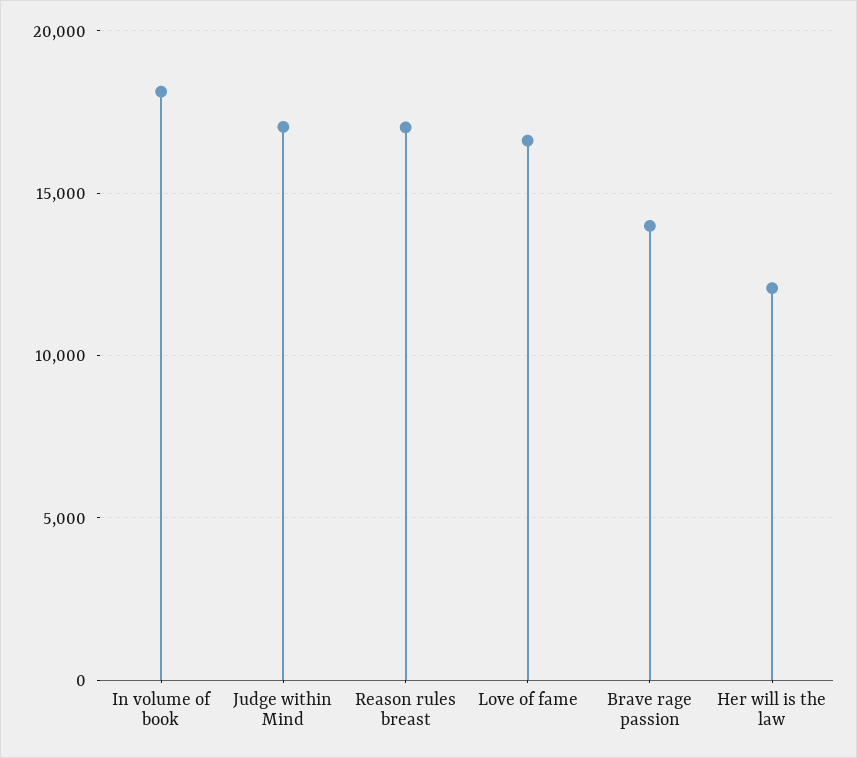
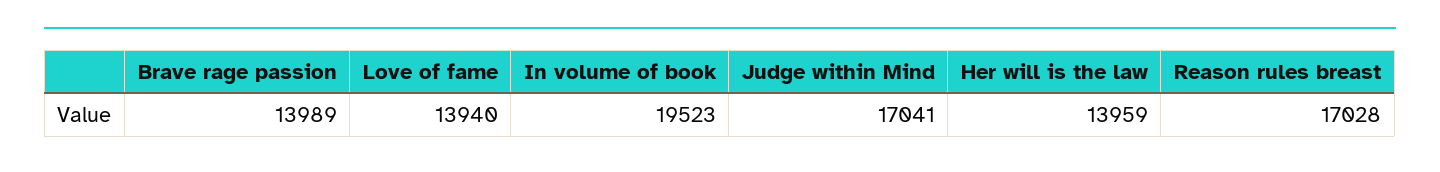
In volume of book: 18000 -> 19523
Love of fame: 16500 -> 13940
Her will is the law: 12000 -> 13959

